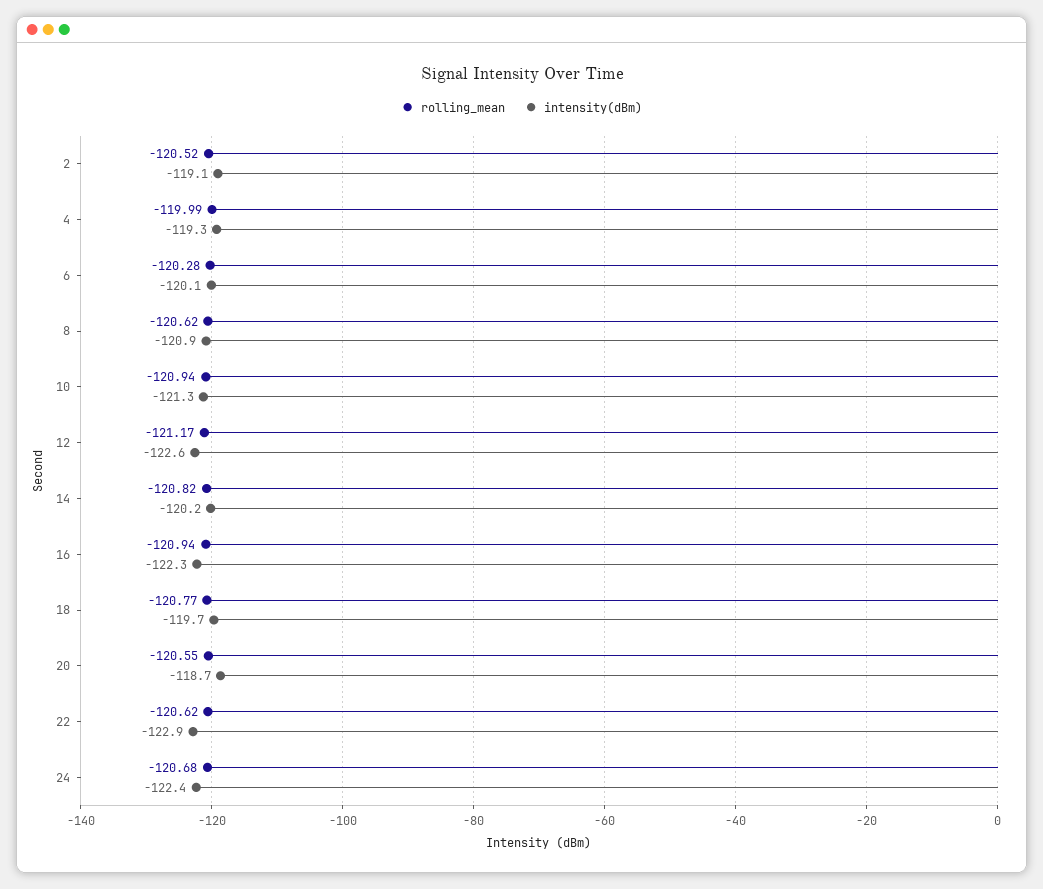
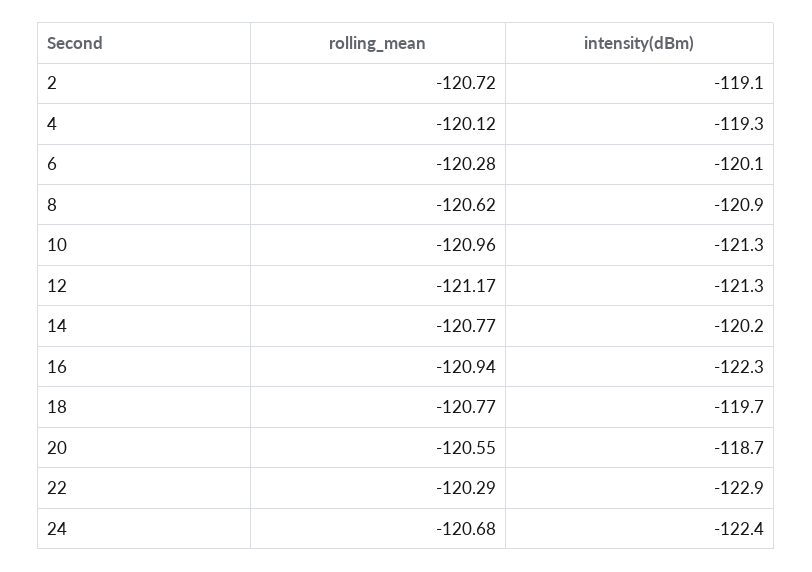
rolling_mean, 2: -120.52 -> -120.72
rolling_mean, 4: -119.99 -> -120.12
rolling_mean, 10: -120.94 -> -120.96
intensity(dBm), 12: -122.6 -> -121.3
rolling_mean, 14: -120.82 -> -120.77
rolling_mean, 22: -120.62 -> -120.29

